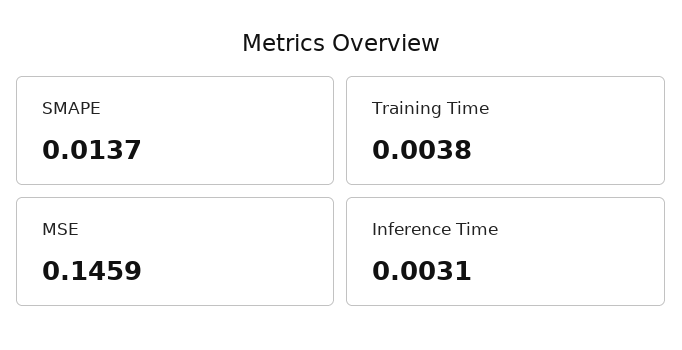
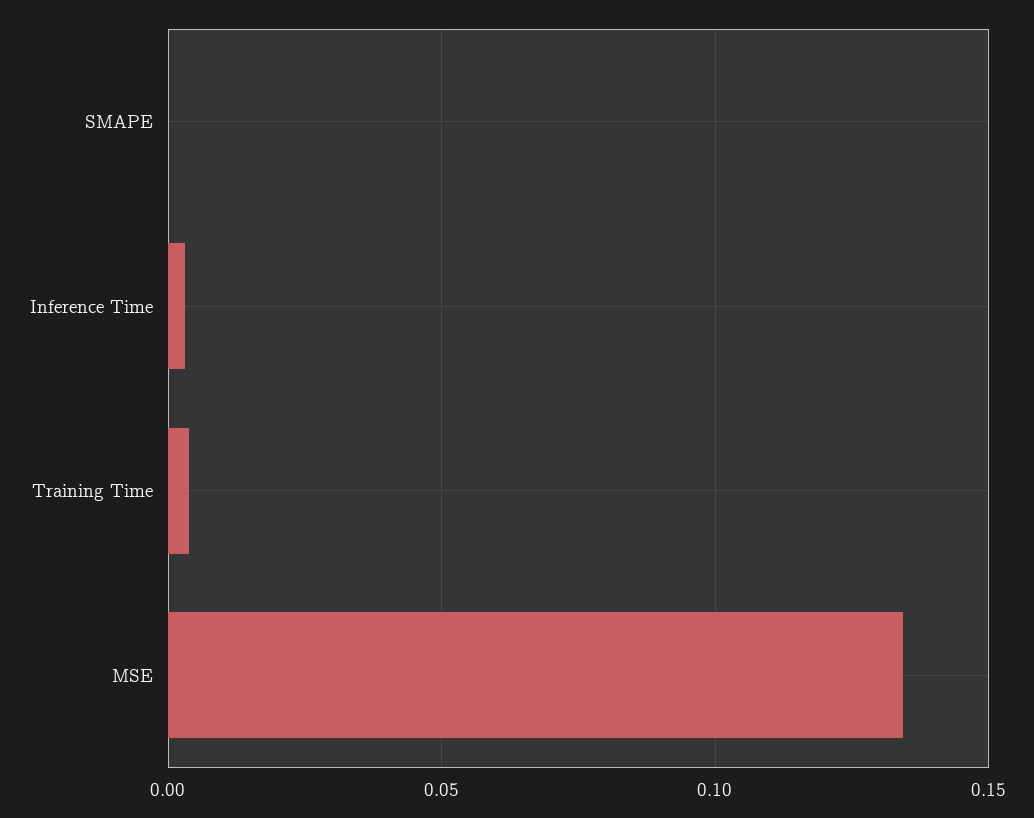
SMAPE: 0.0137 -> 0
MSE: 0.1459 -> 0.135

